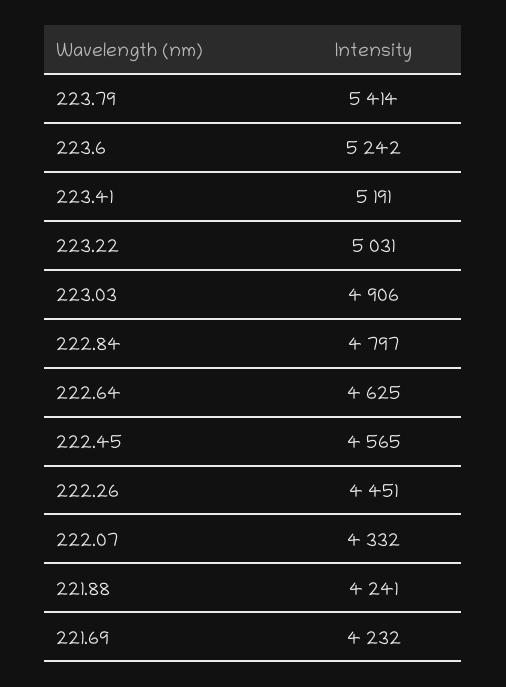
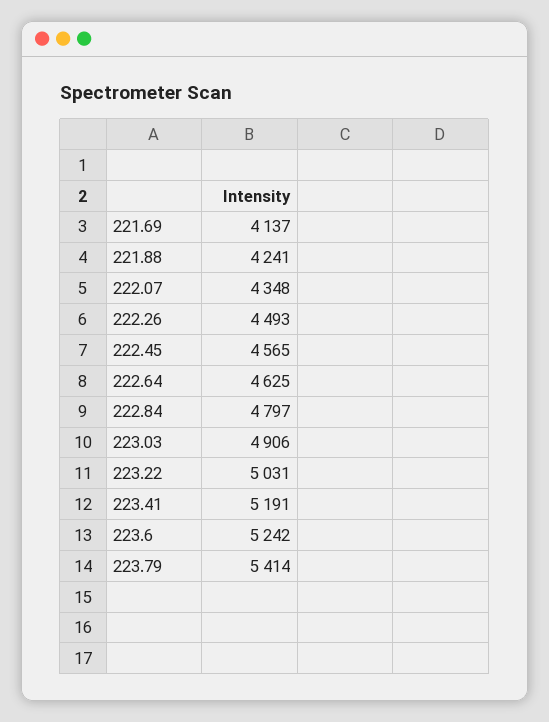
222.26: 4451 -> 4493
222.07: 4332 -> 4348
221.69: 4232 -> 4137

